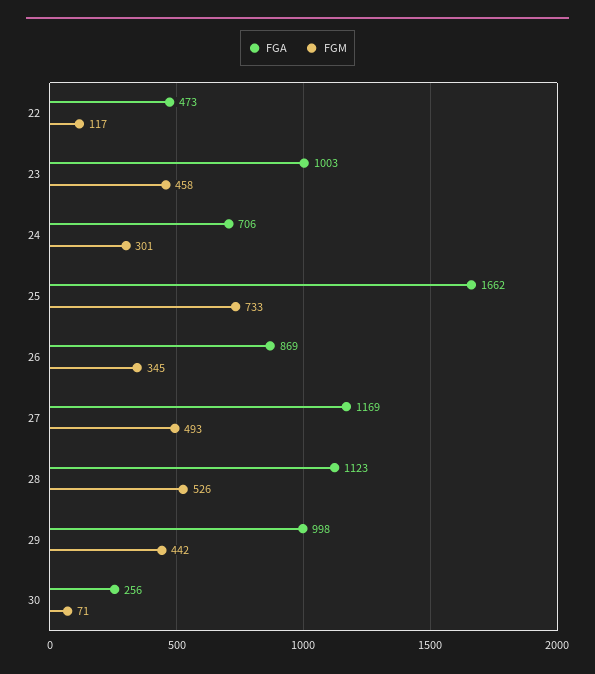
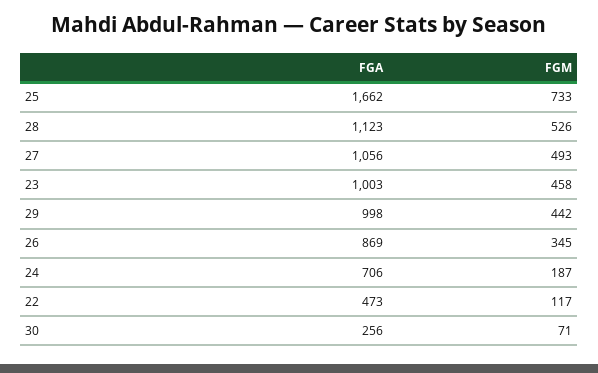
FGM, 24: 301 -> 187
FGA, 27: 1169 -> 1056

